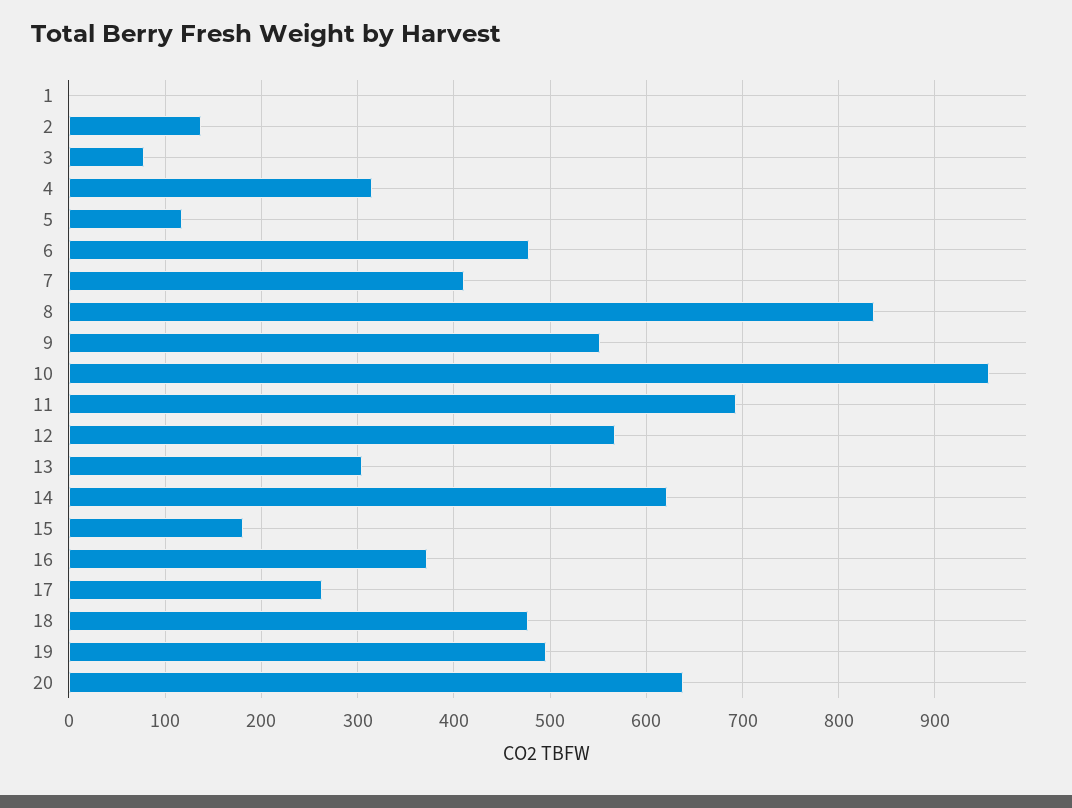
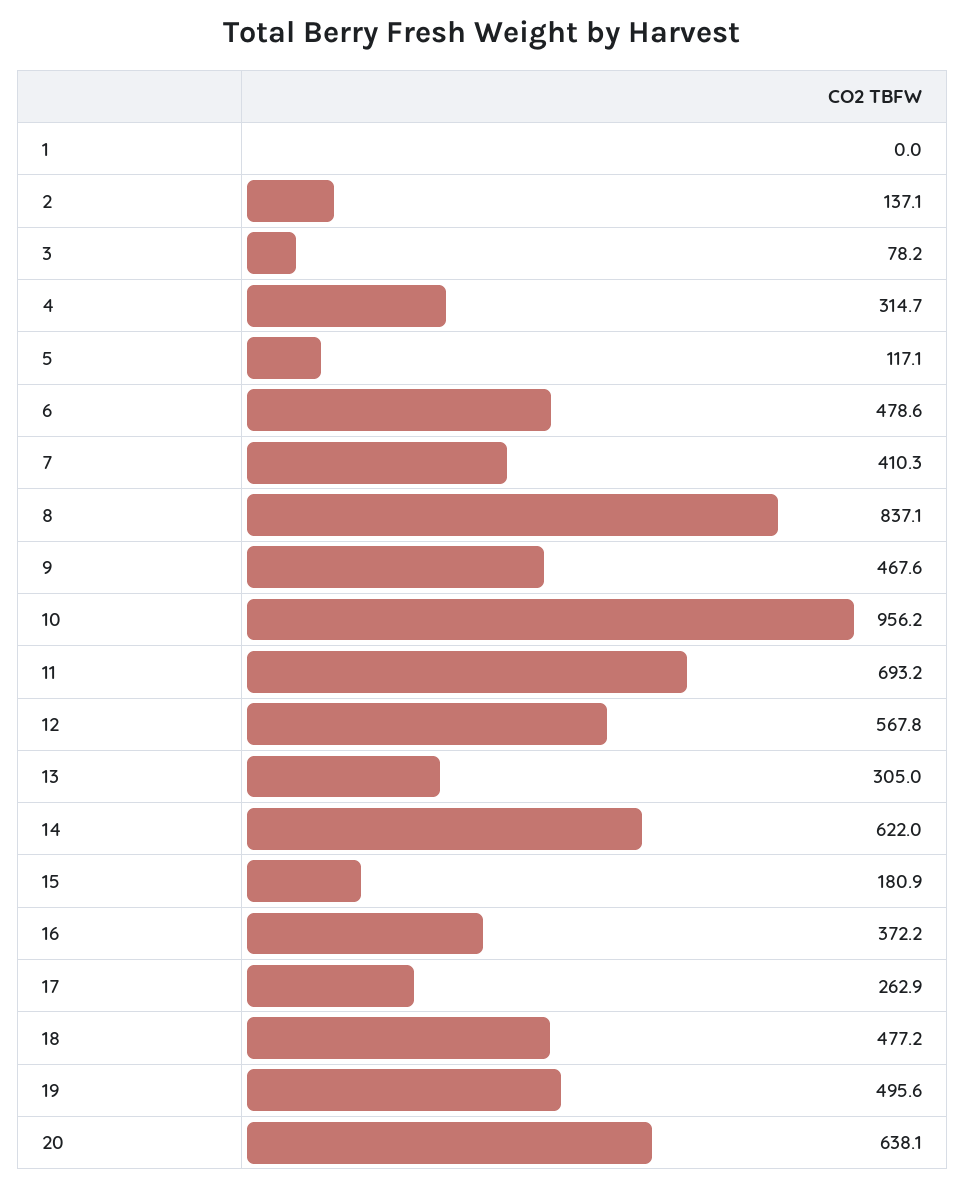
9: 550 -> 467.6

